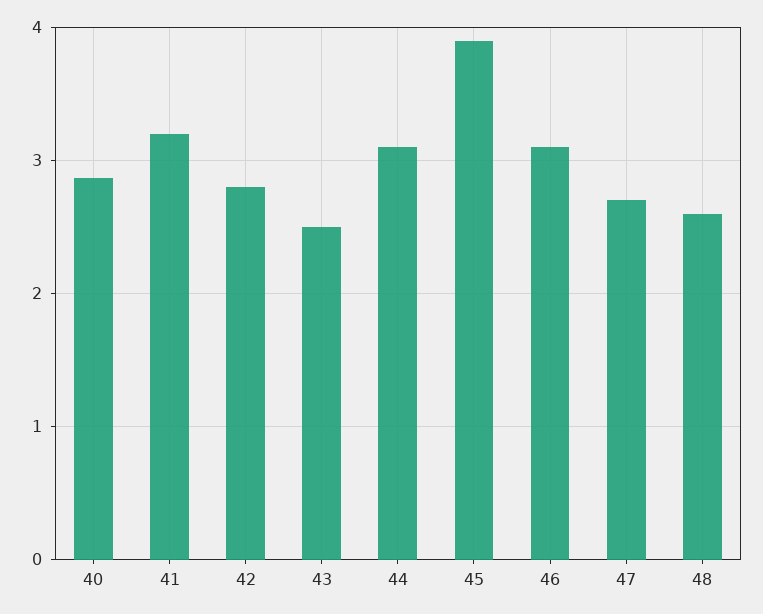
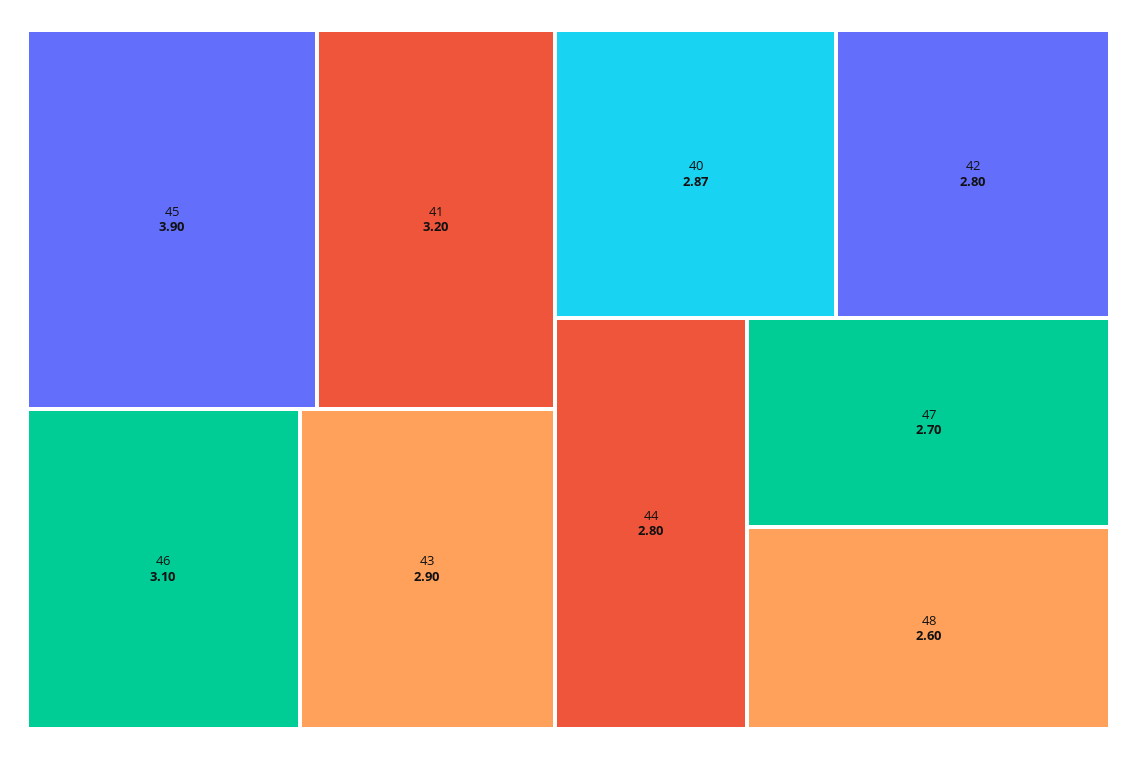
43: 2.5 -> 2.9
44: 3.1 -> 2.8

